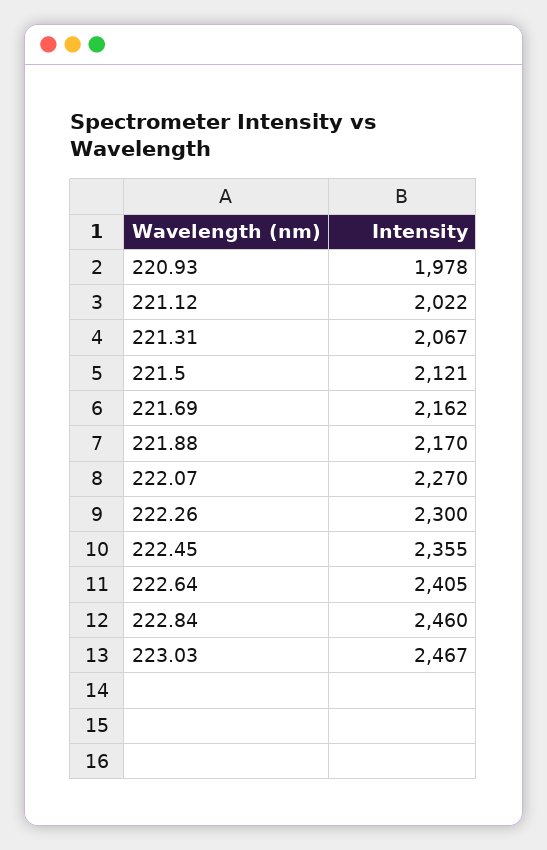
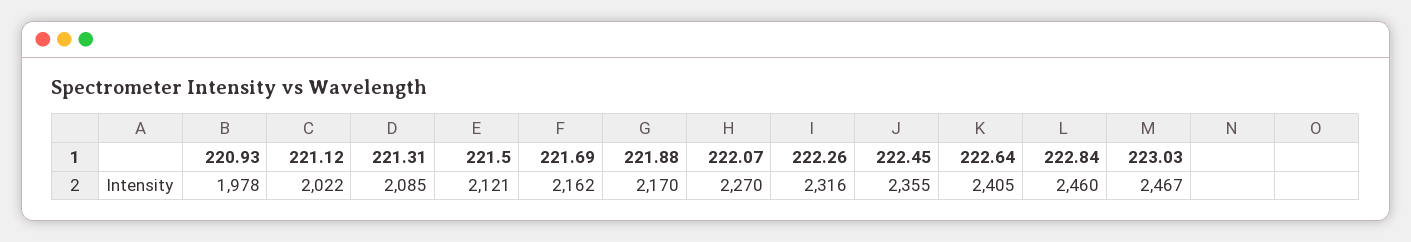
221.31: 2067 -> 2085
222.26: 2300 -> 2316

